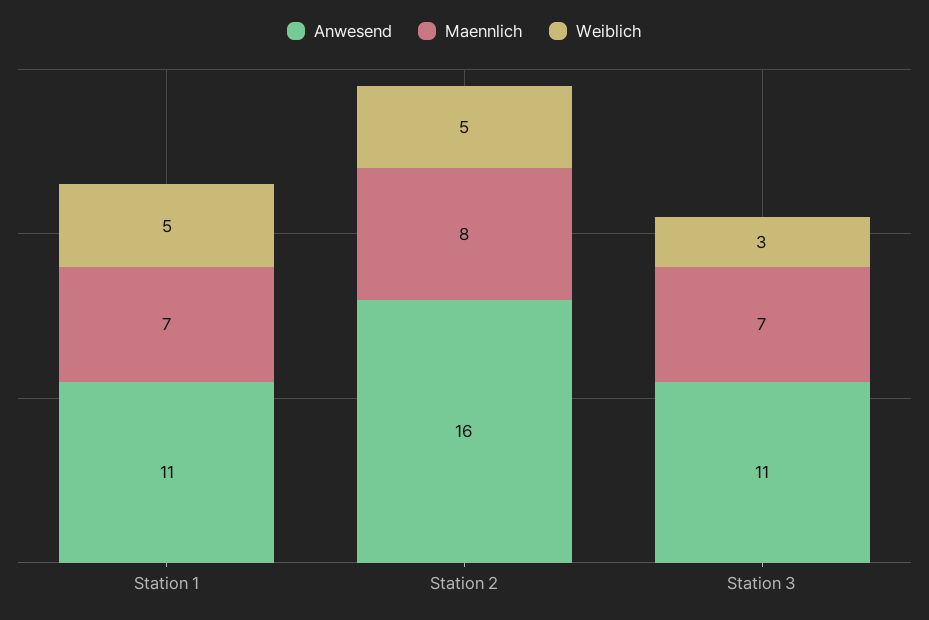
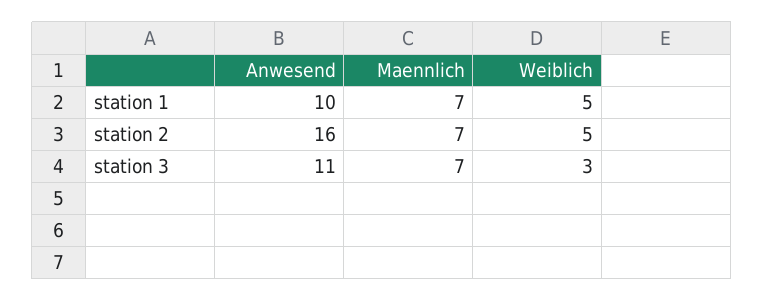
Anwesend, Station 1: 11 -> 10
Maennlich, Station 2: 8 -> 7

